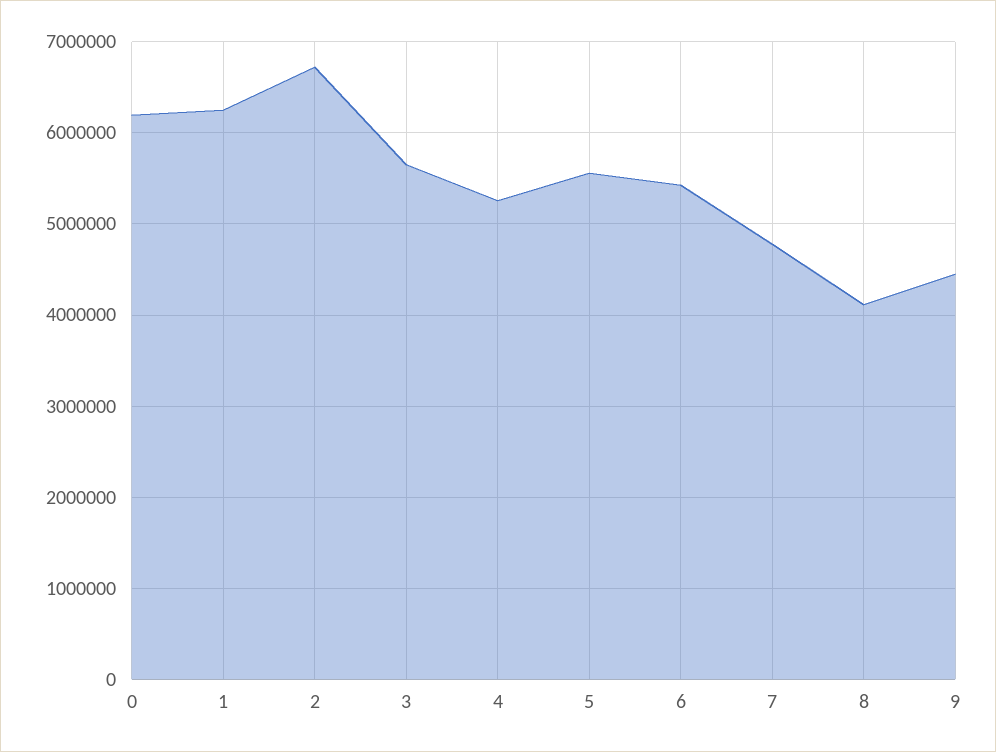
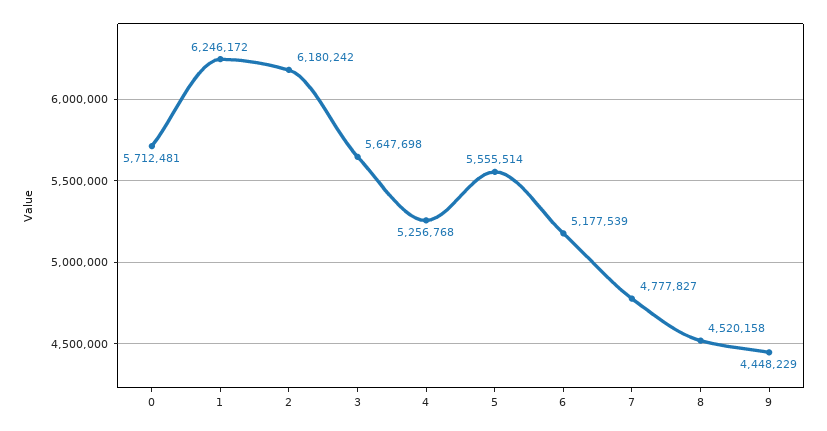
0: 6200000 -> 5712481
2: 6700000 -> 6180242
6: 5400000 -> 5177539
8: 4100000 -> 4520158

